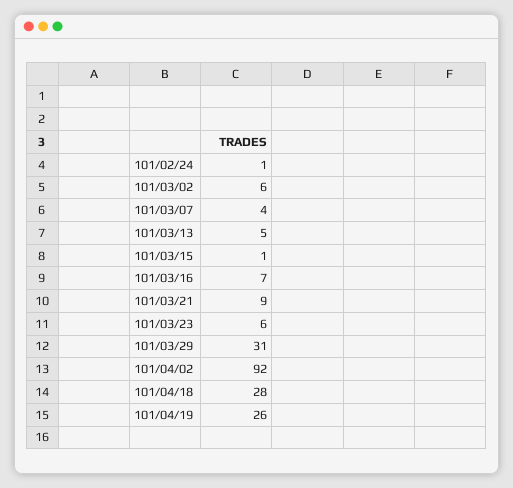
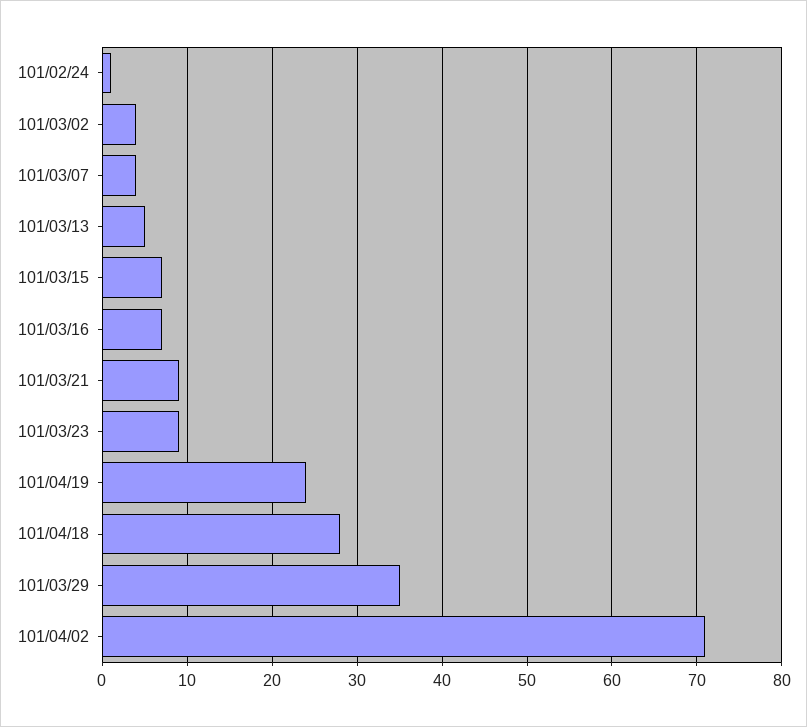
101/03/02: 6 -> 4
101/03/15: 1 -> 7
101/03/23: 6 -> 9
101/03/29: 31 -> 35
101/04/02: 92 -> 71
101/04/19: 26 -> 24

